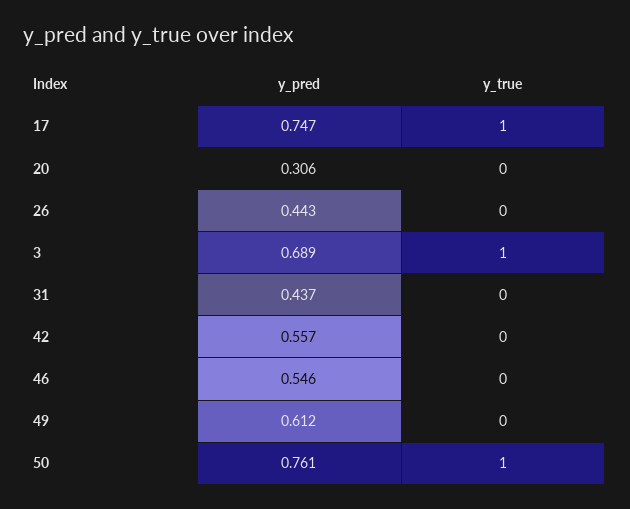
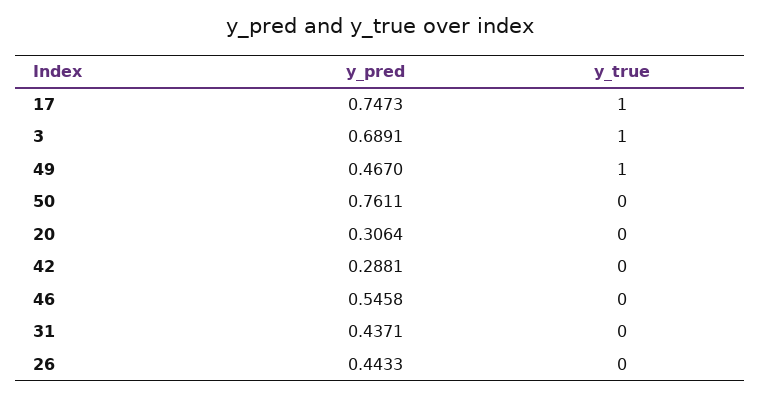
y_pred, 42: 0.557 -> 0.2881
y_pred, 49: 0.612 -> 0.467
y_true, 49: 0 -> 1
y_true, 50: 1 -> 0

